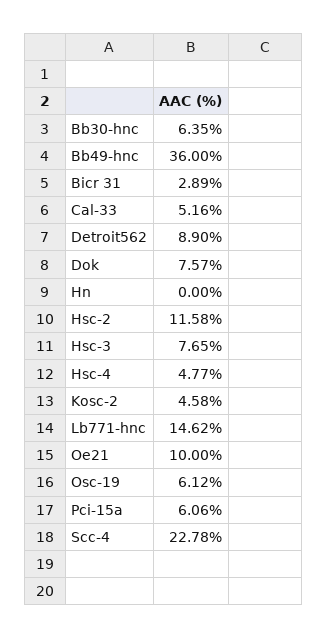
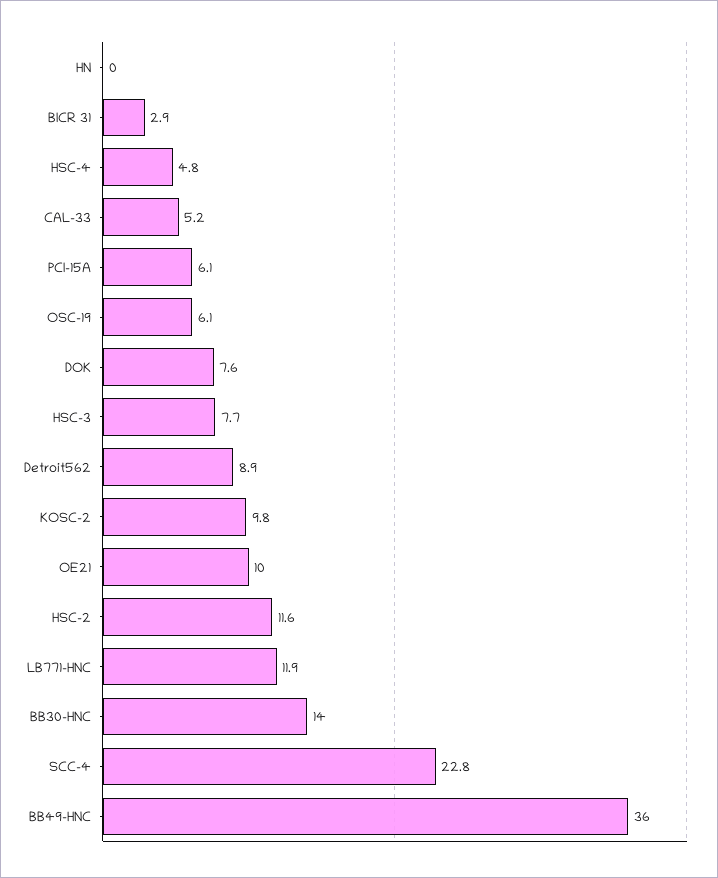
Bb30-hnc: 6.35 -> 14
Kosc-2: 4.58 -> 9.8
Lb771-hnc: 14.62 -> 11.9

